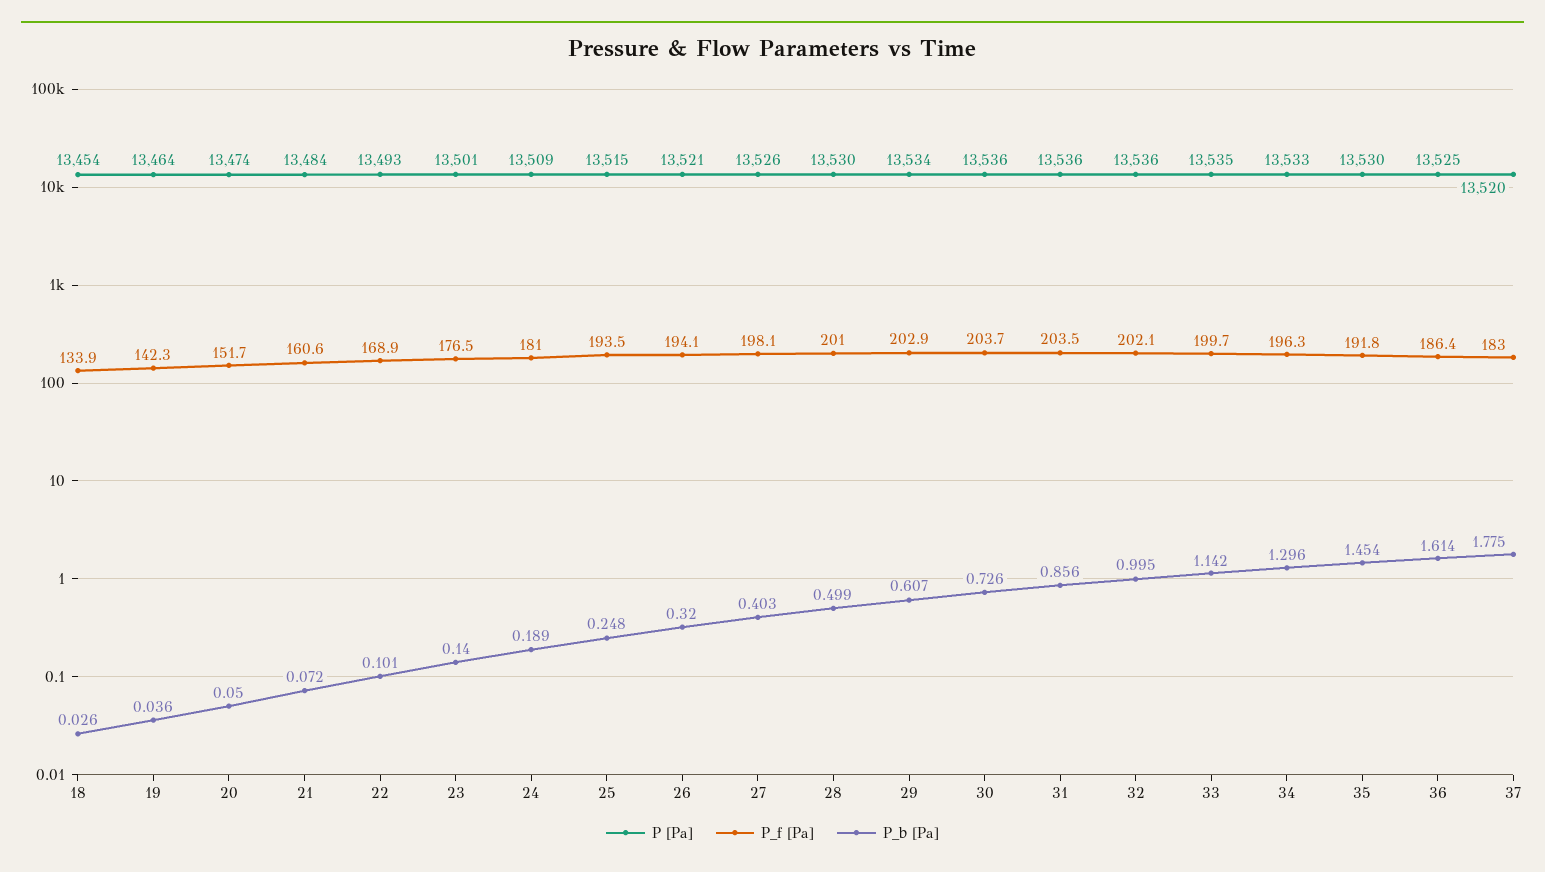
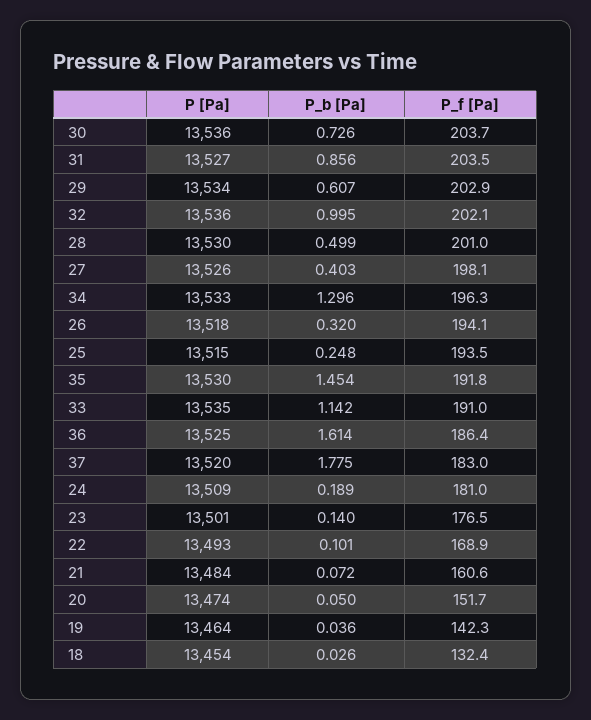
P_f [Pa], 18: 133.9 -> 132.4
P [Pa], 26: 13521 -> 13518
P [Pa], 31: 13536 -> 13527
P_f [Pa], 33: 199.7 -> 191

